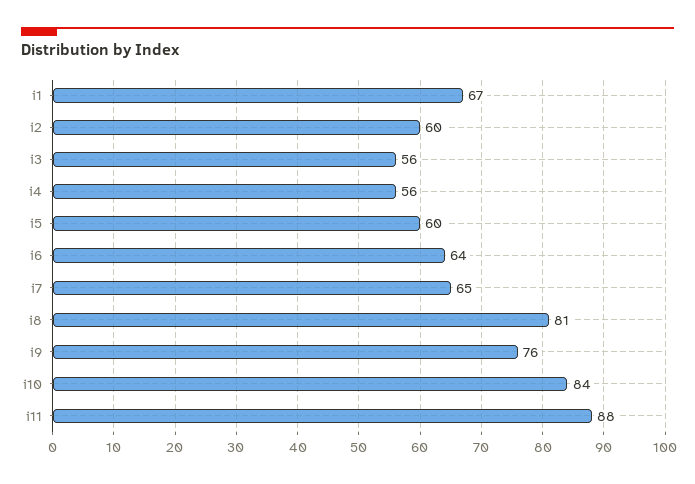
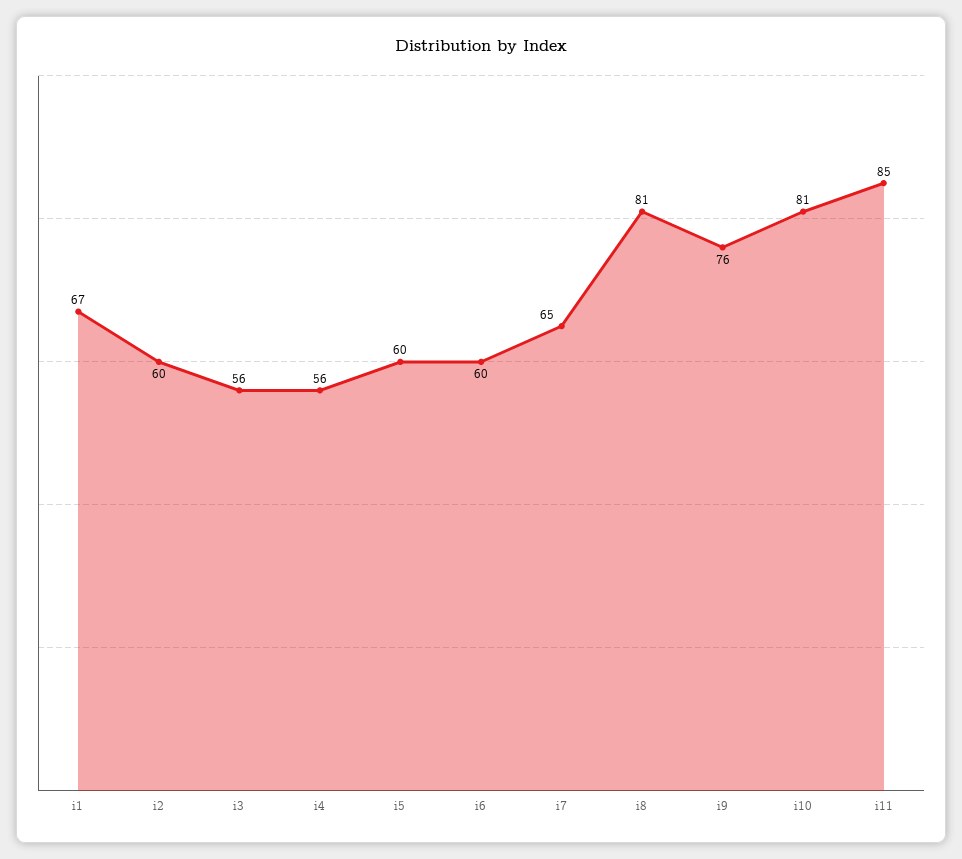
i6: 64 -> 60
i10: 84 -> 81
i11: 88 -> 85

